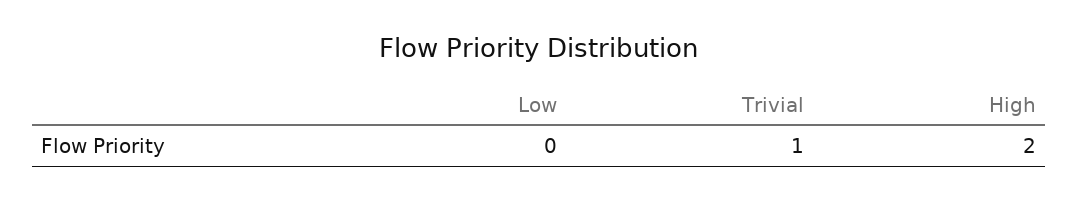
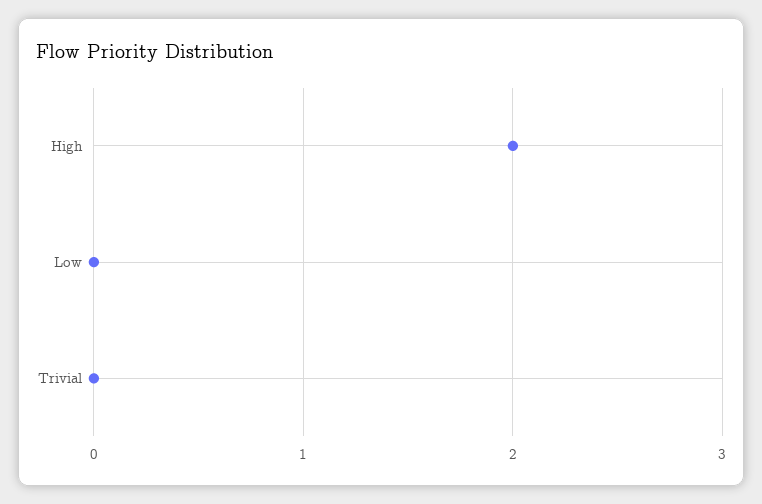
Trivial: 1 -> 0

